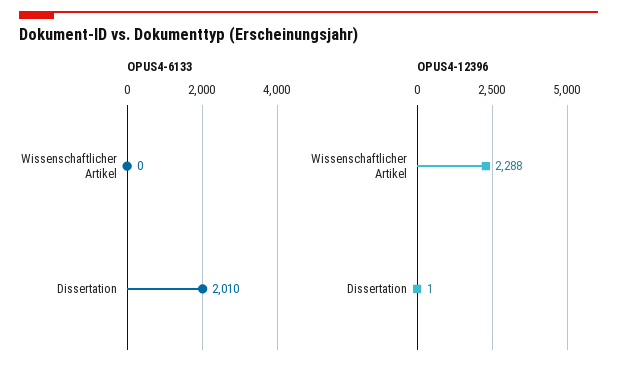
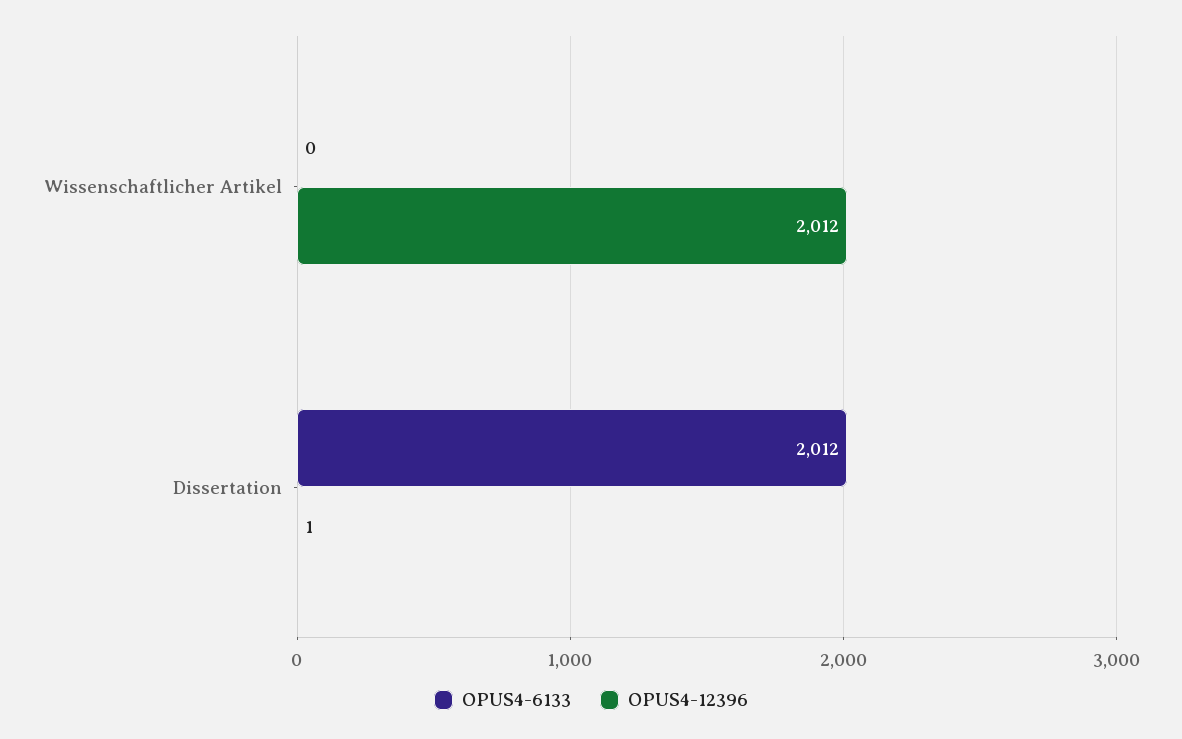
OPUS4-6133, Dissertation: 2010 -> 2012
OPUS4-12396, Wissenschaftlicher Artikel: 2288 -> 2012

